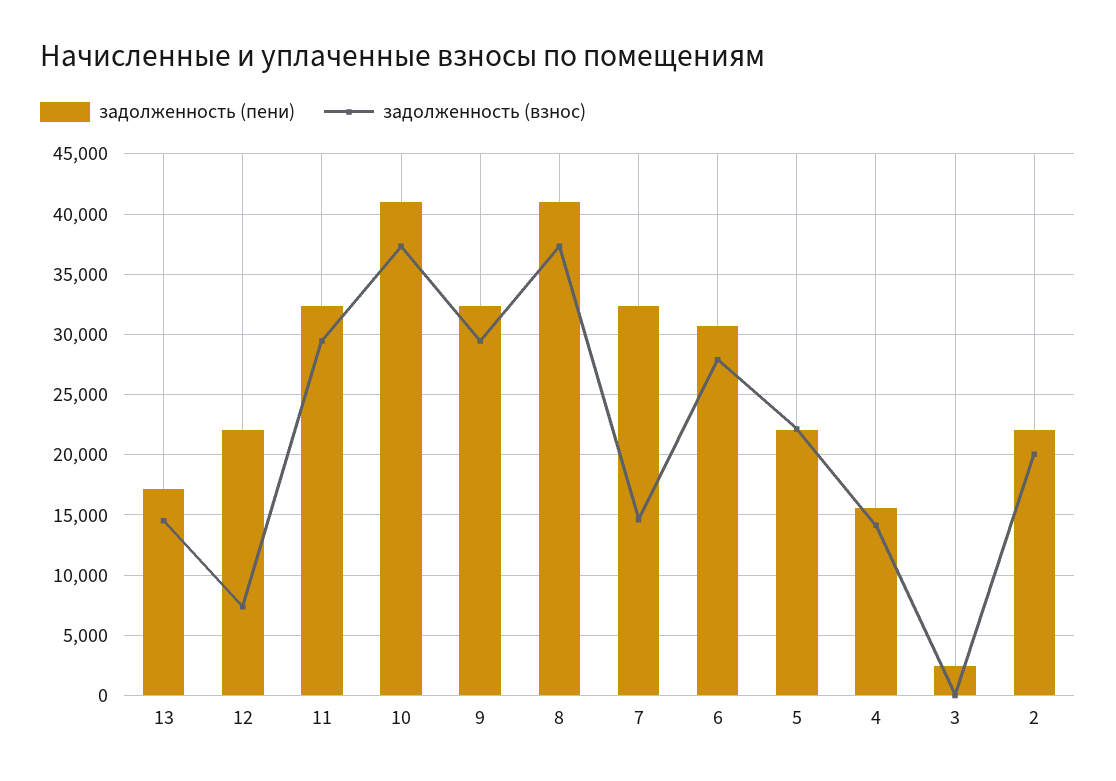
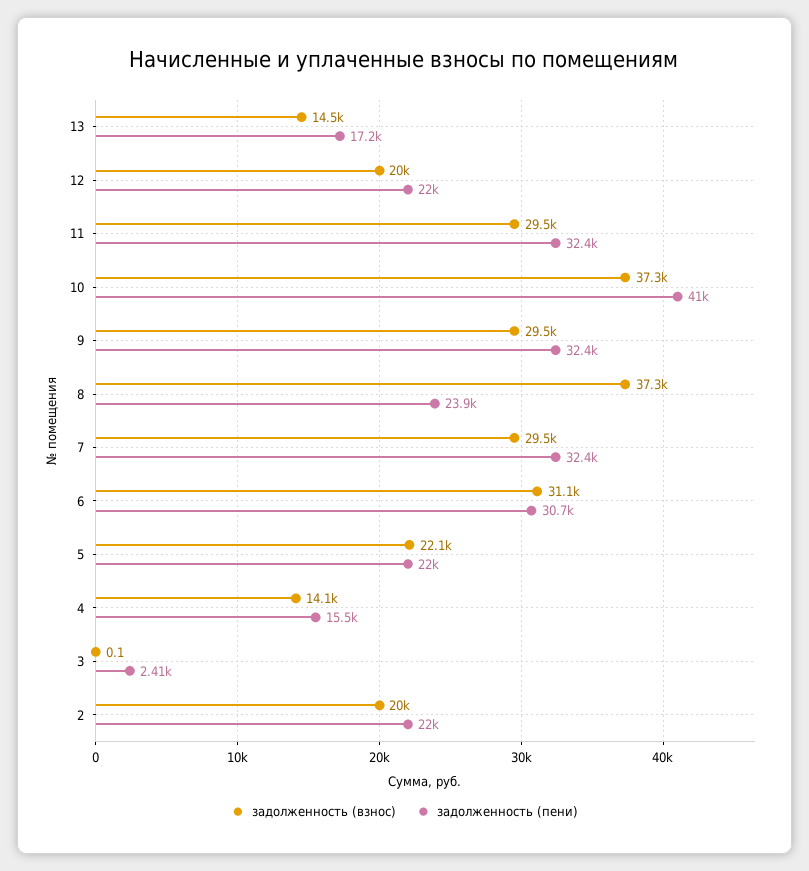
задолженность (взнос), 12: 7500 -> 20000
задолженность (пени), 8: 41000 -> 23900
задолженность (взнос), 7: 14500 -> 29500
задолженность (взнос), 6: 28000 -> 31100

